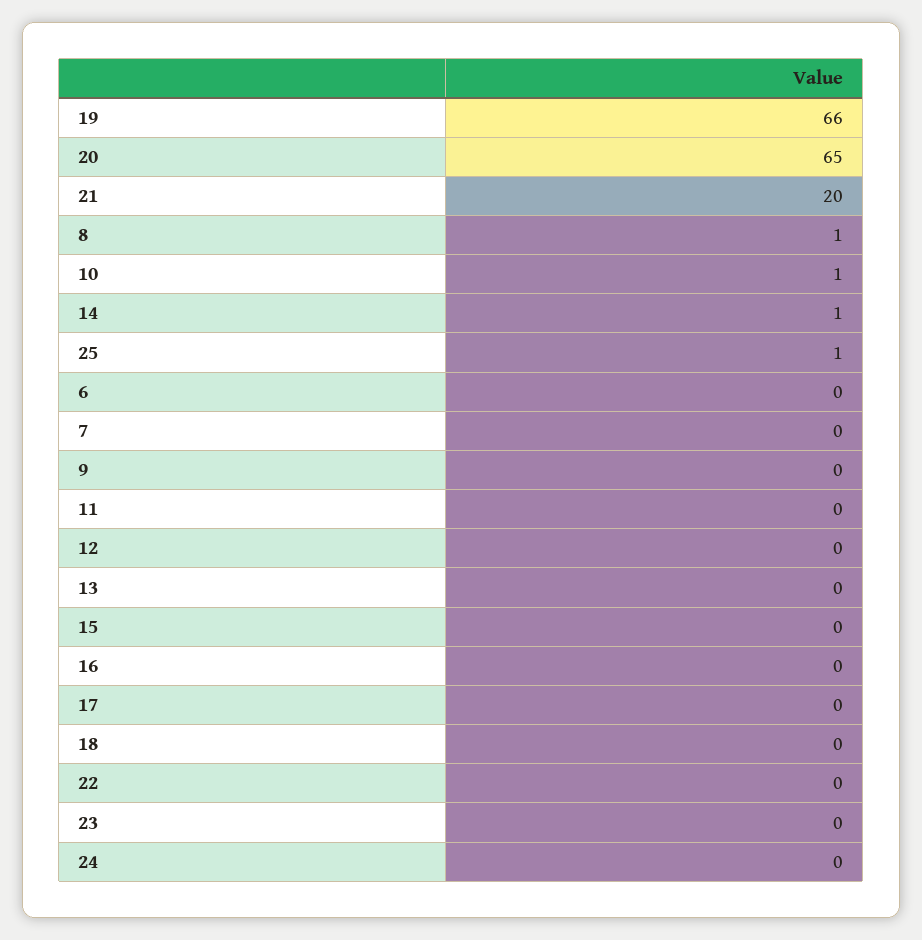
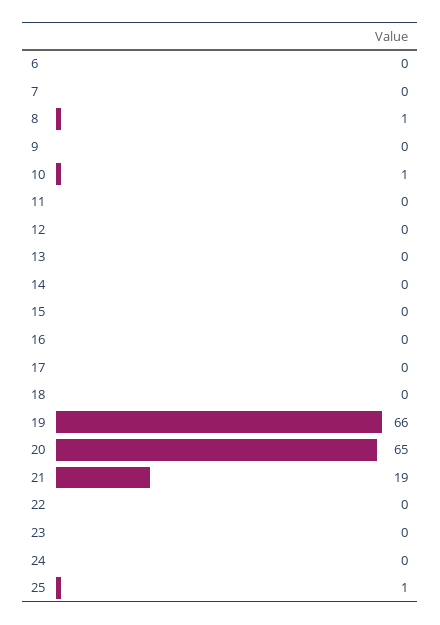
21: 20 -> 19
14: 1 -> 0

